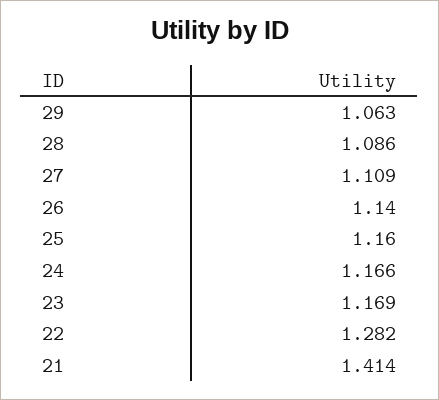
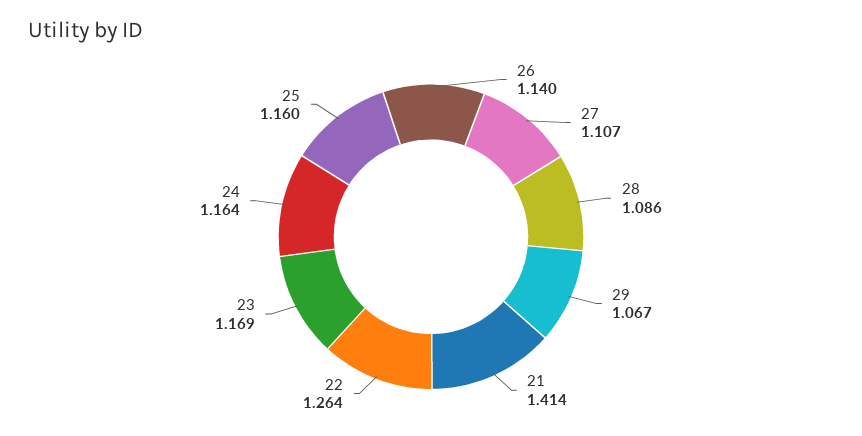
29: 1.063 -> 1.067
27: 1.109 -> 1.107
24: 1.166 -> 1.164
22: 1.282 -> 1.264

